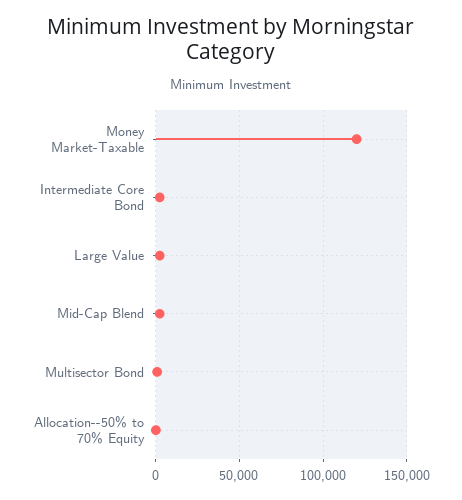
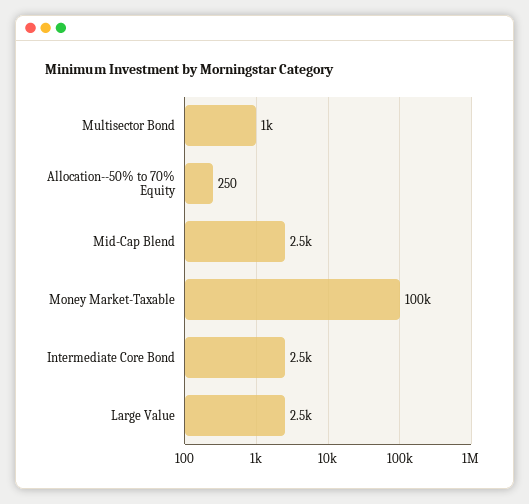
Money Market-Taxable: 120000 -> 100000

